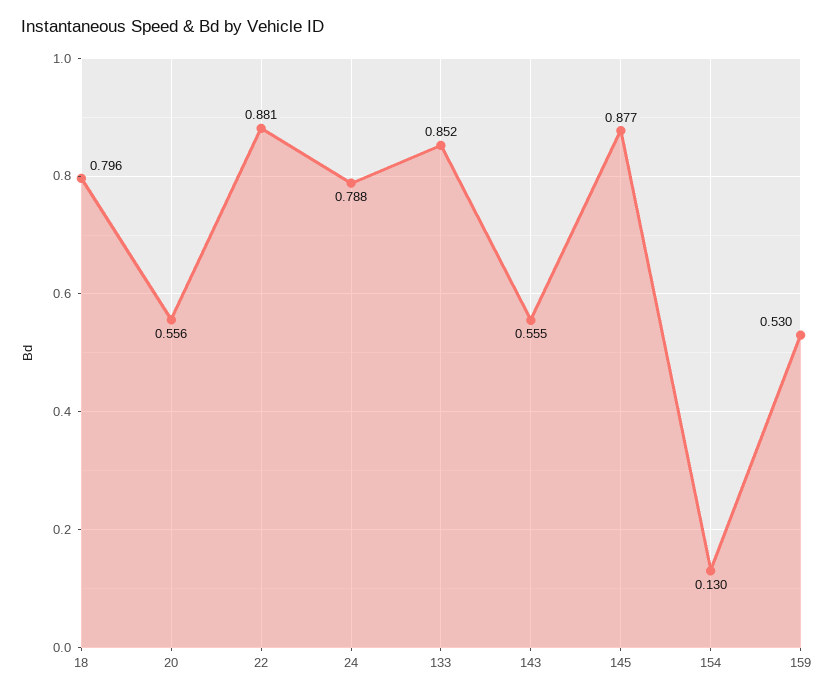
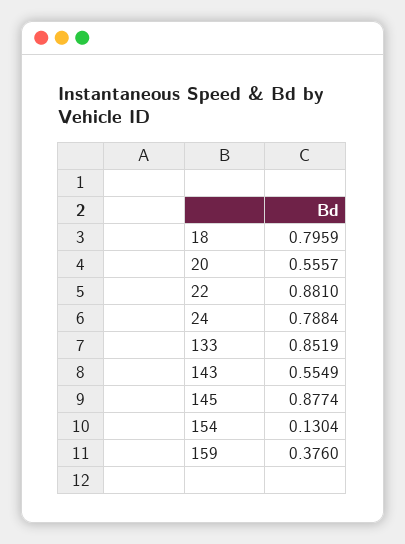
159: 0.53 -> 0.376

